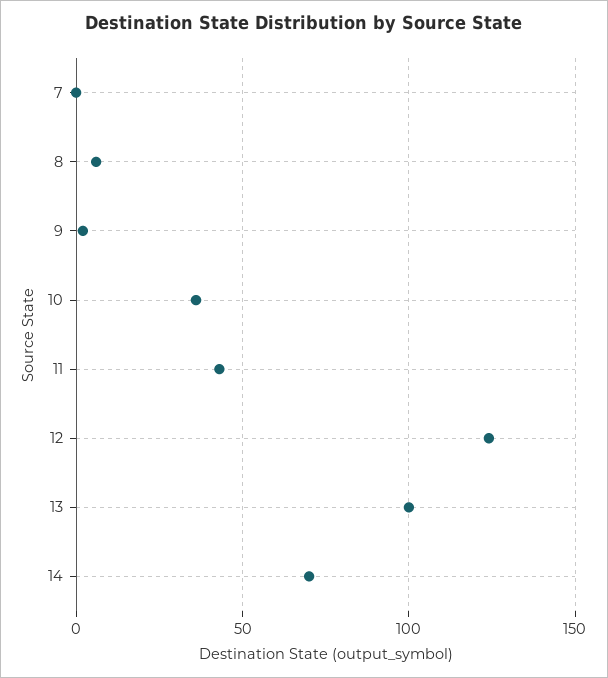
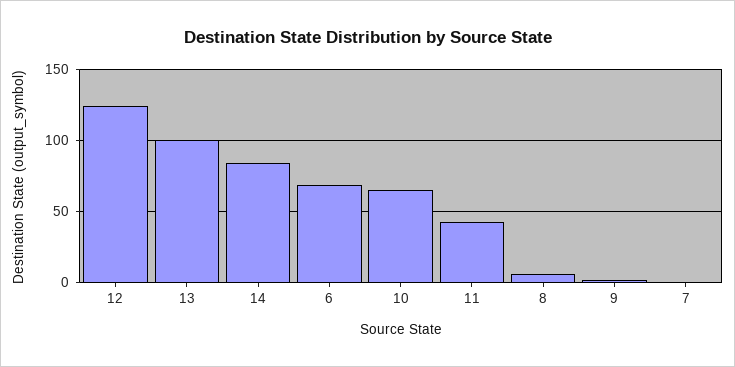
10: 35 -> 65
14: 70 -> 85
6: none -> 70

